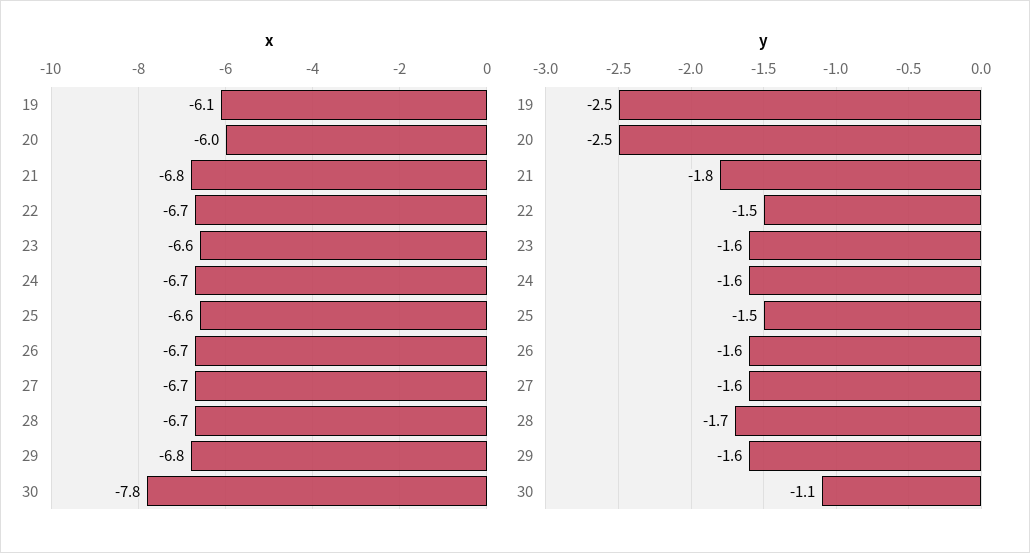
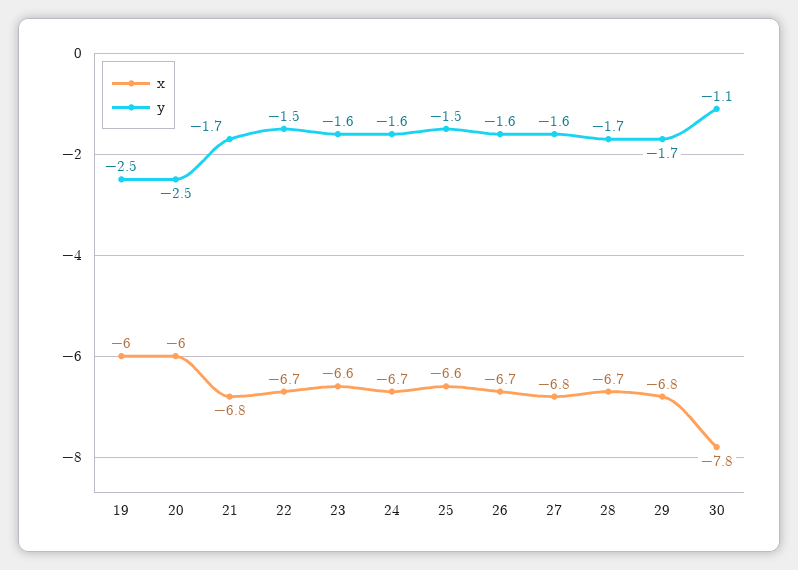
x, 19: -6.1 -> -6
x, 27: -6.7 -> -6.8
y, 21: -1.8 -> -1.7
y, 29: -1.6 -> -1.7

